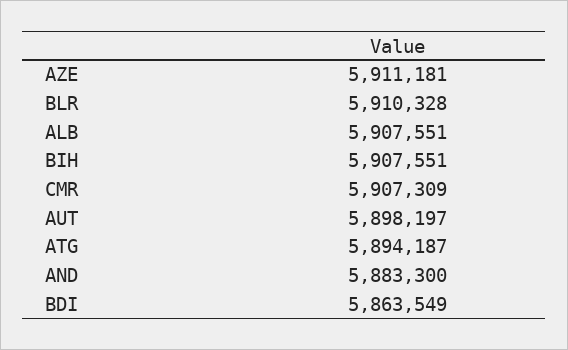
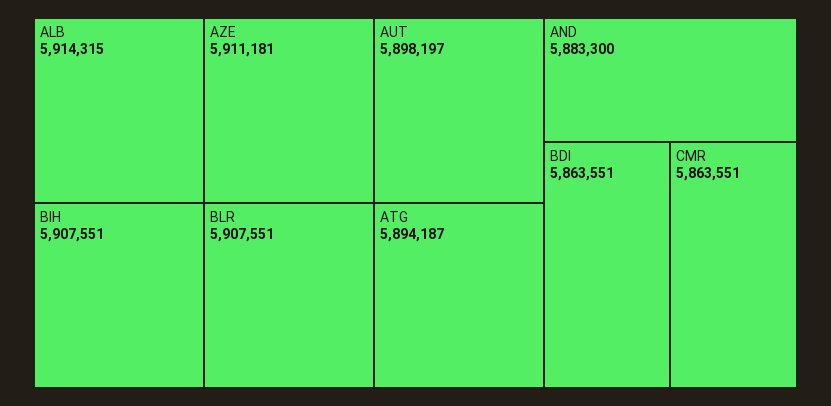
BLR: 5910328 -> 5907551
ALB: 5907551 -> 5914315
CMR: 5907309 -> 5863551
BDI: 5863549 -> 5863551

